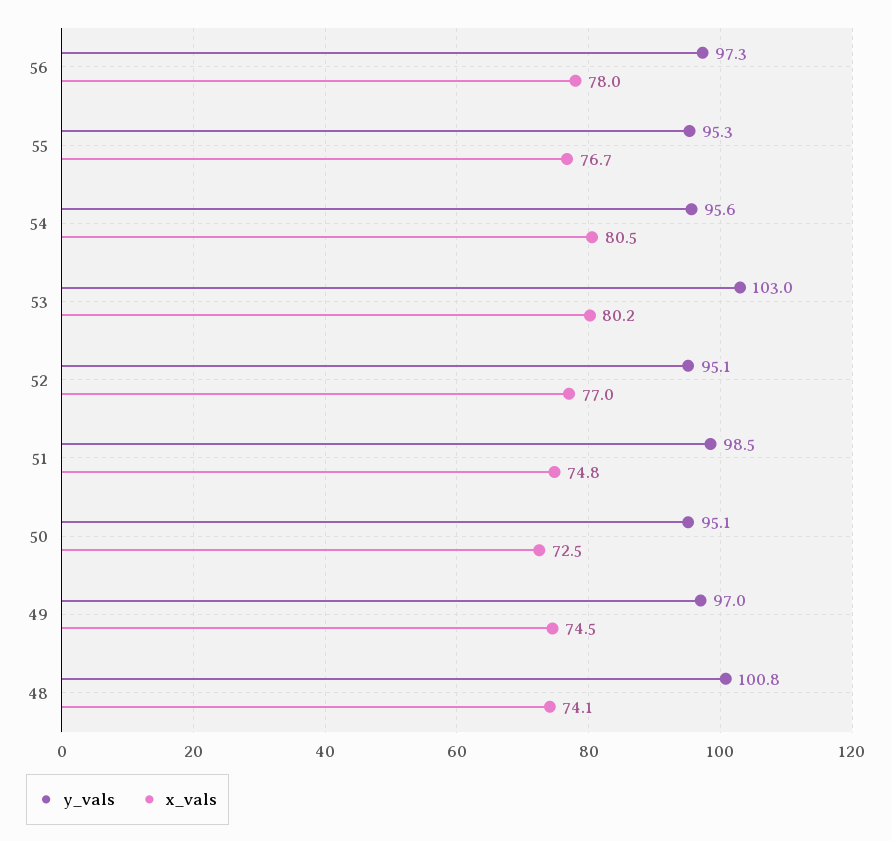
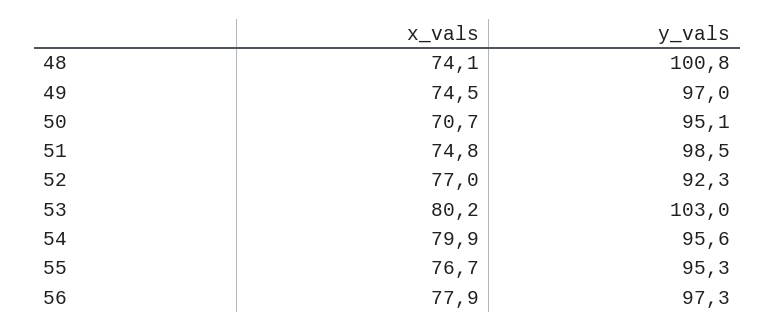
x_vals, 56: 78 -> 77.9
x_vals, 54: 80.5 -> 79.9
y_vals, 52: 95.1 -> 92.3
x_vals, 50: 72.5 -> 70.7

